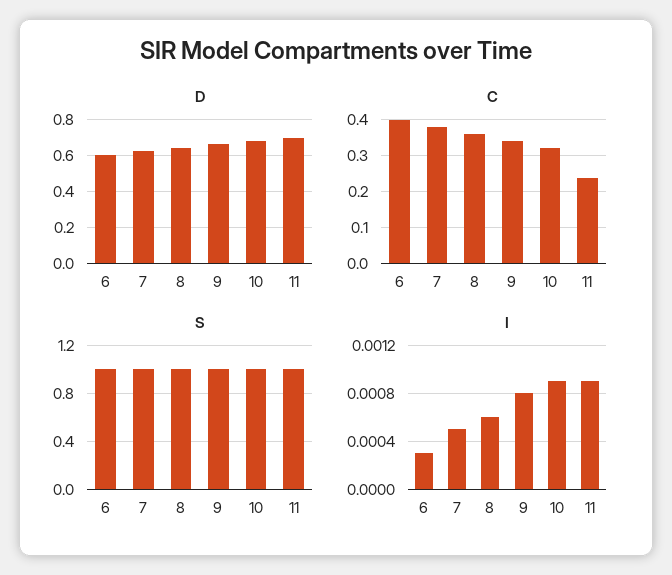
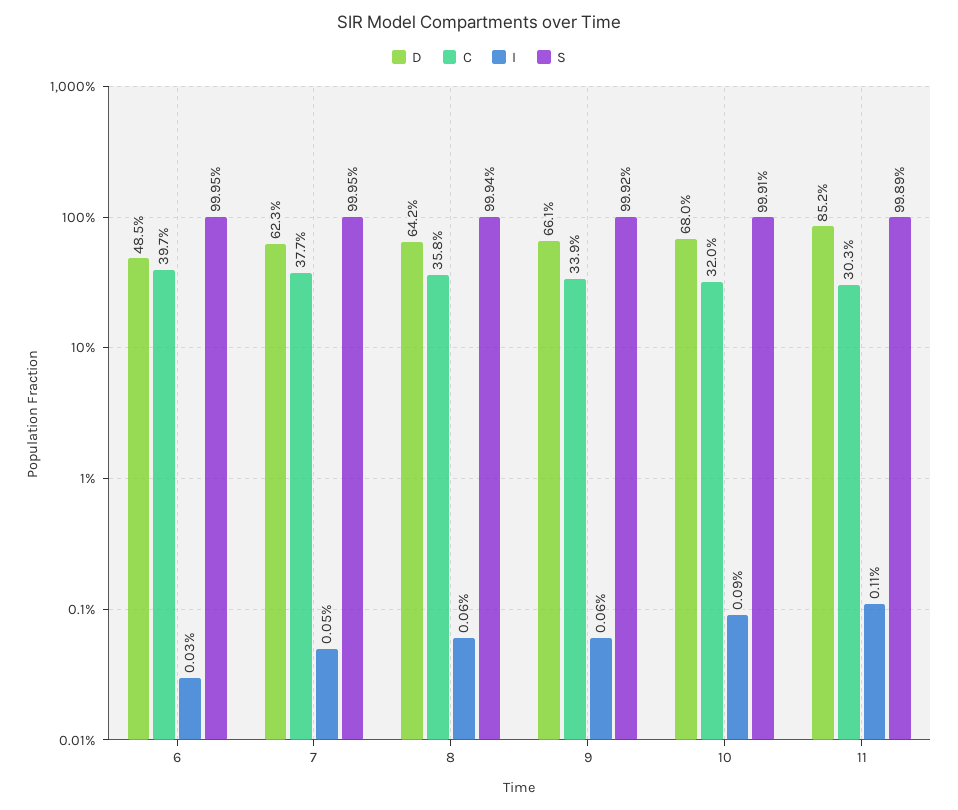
D, 6: 0.6 -> 0.485
D, 11: 0.7 -> 0.852
C, 11: 0.24 -> 0.303
I, 9: 0.0008 -> 0.0006
I, 11: 0.0009 -> 0.0011

